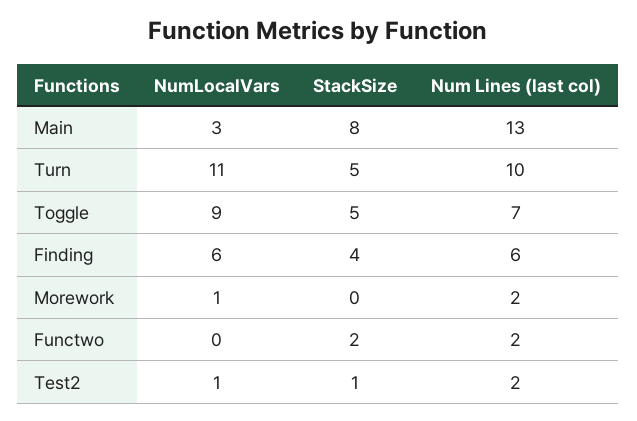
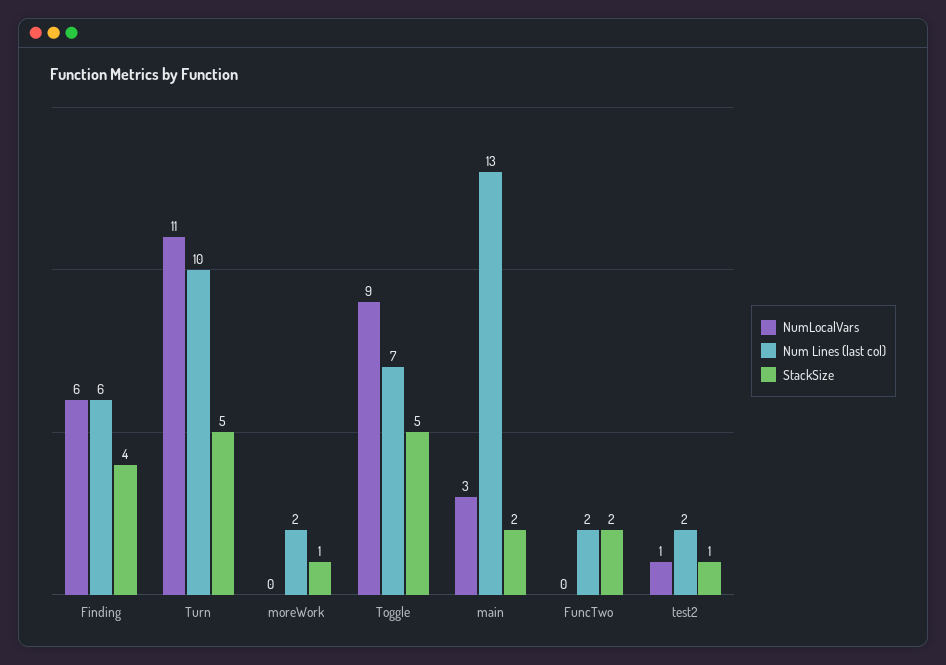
StackSize, Main: 8 -> 2
NumLocalVars, Morework: 1 -> 0
StackSize, Morework: 0 -> 1

